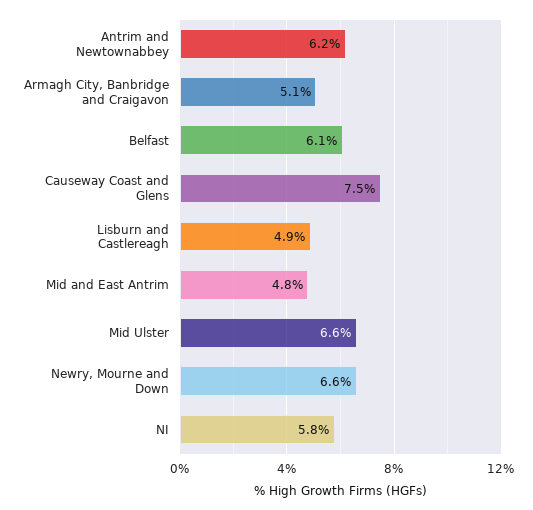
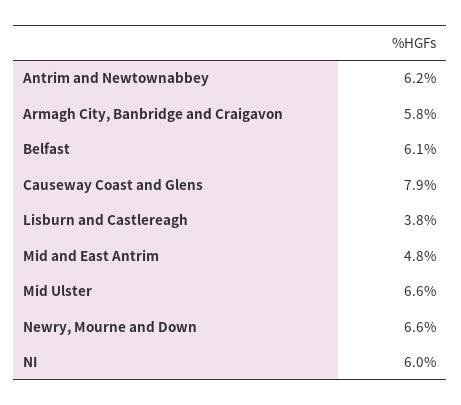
Armagh City, Banbridge and Craigavon: 5.1 -> 5.8
Causeway Coast and Glens: 7.5 -> 7.9
Lisburn and Castlereagh: 4.9 -> 3.8
NI: 5.8 -> 6

